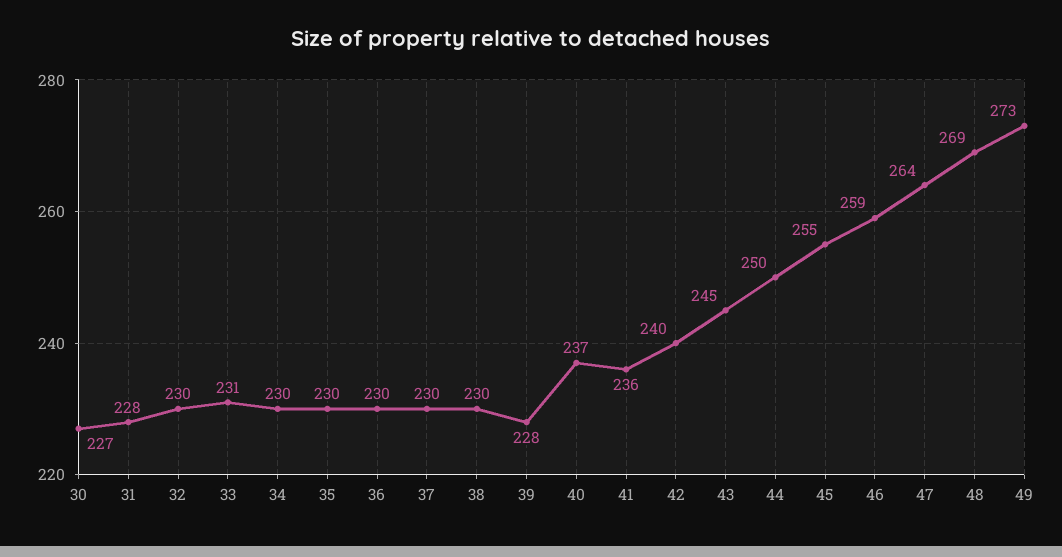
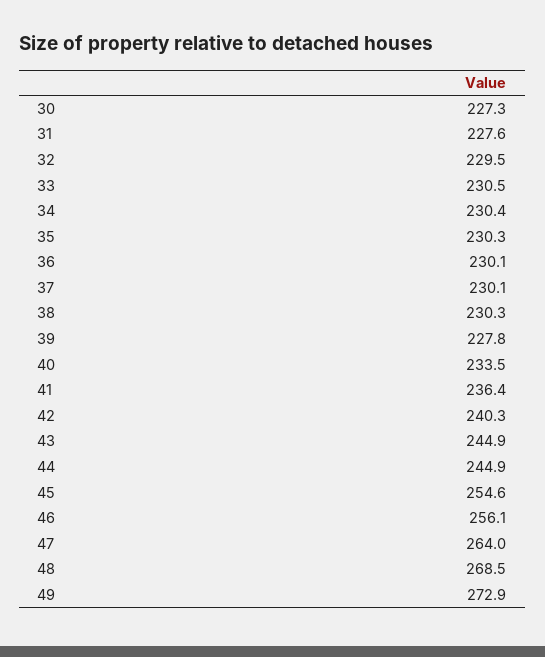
40: 237 -> 233.5
44: 250 -> 244.9
46: 259 -> 256.1

